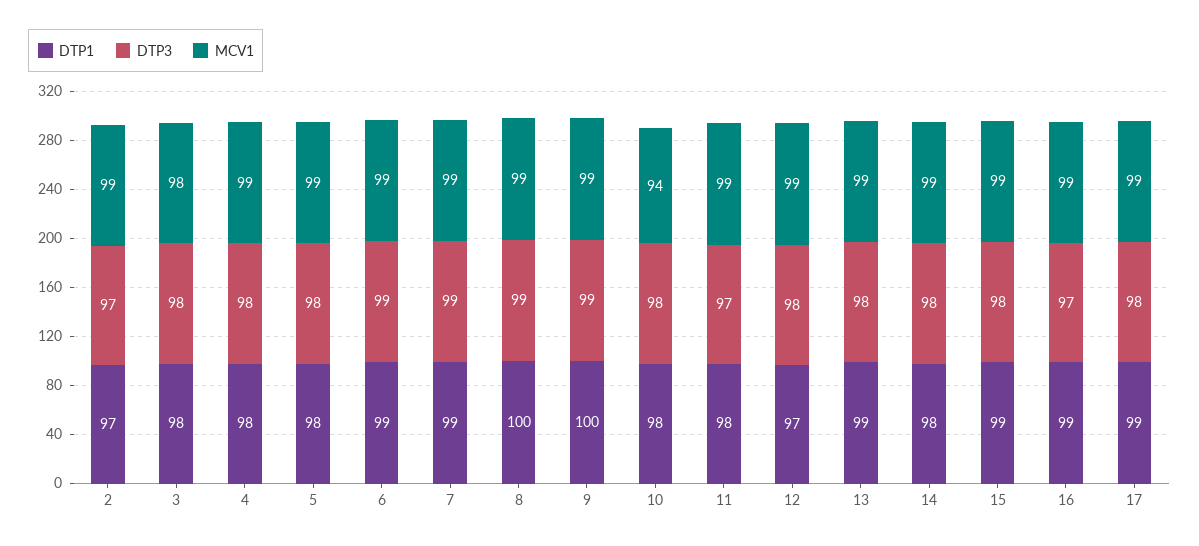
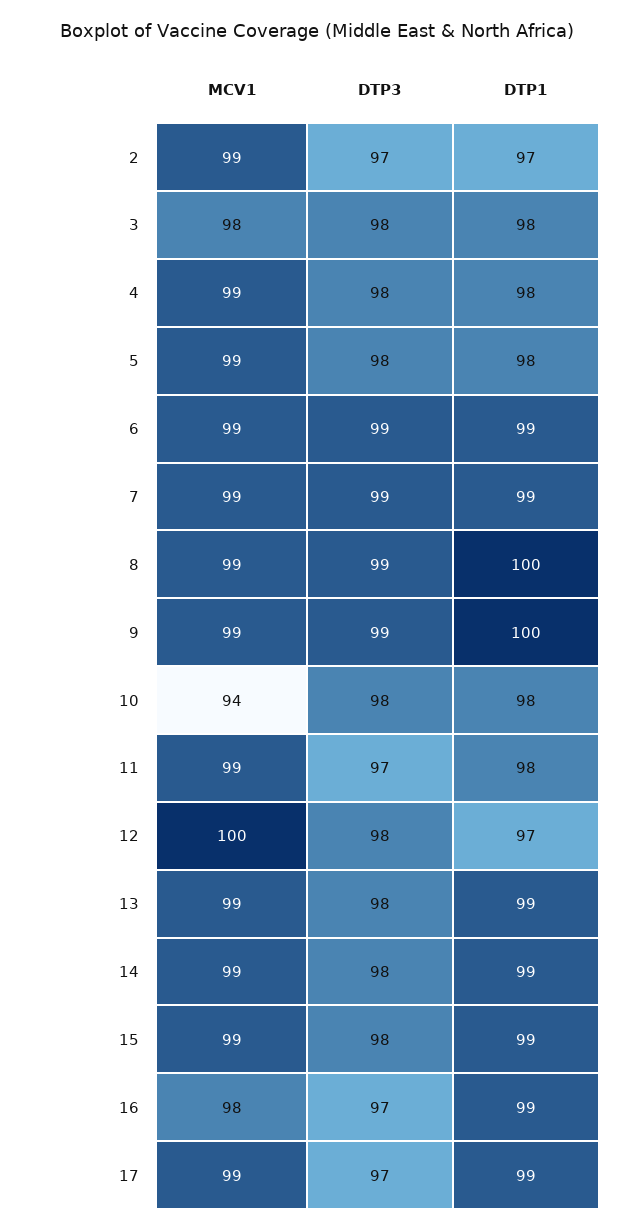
MCV1, 12: 99 -> 100
DTP1, 14: 98 -> 99
MCV1, 16: 99 -> 98
DTP3, 17: 98 -> 97

